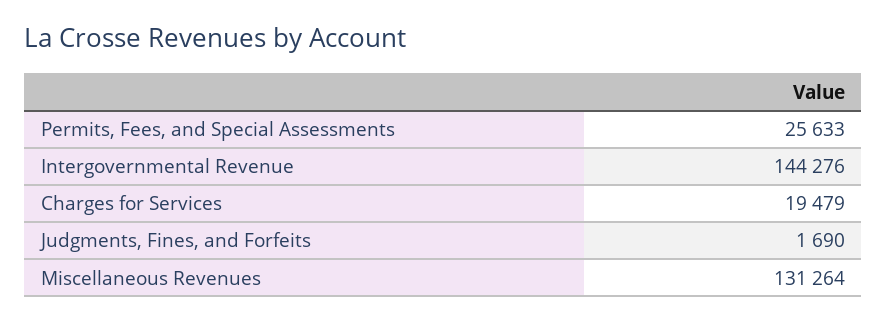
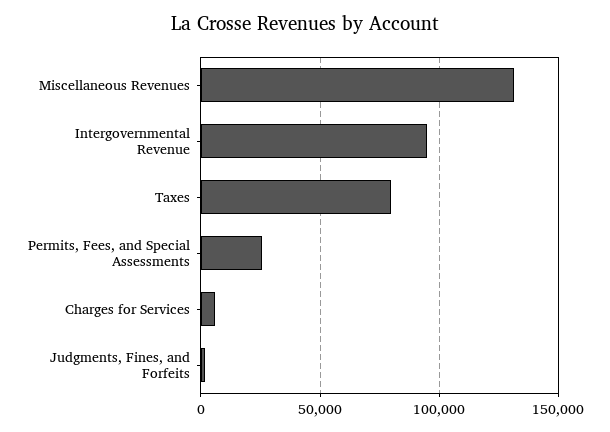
Intergovernmental Revenue: 144276 -> 95000
Charges for Services: 19479 -> 5000
Taxes: none -> 80000

